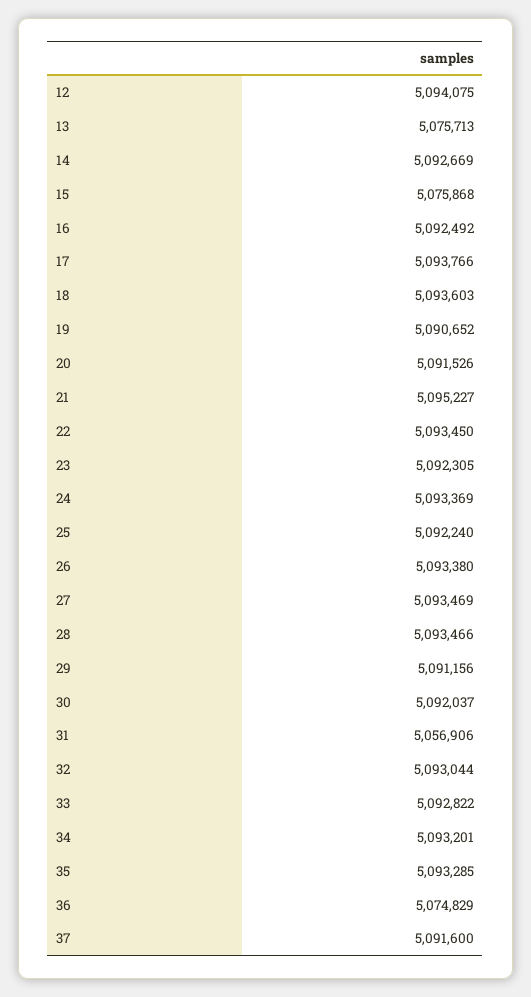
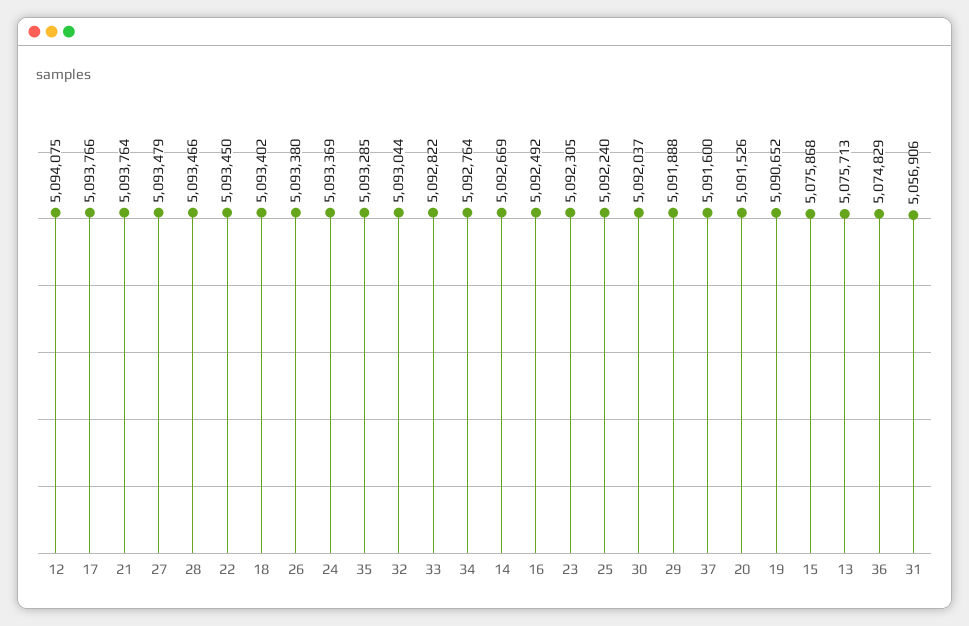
18: 5093603 -> 5093402
21: 5095227 -> 5093764
27: 5093469 -> 5093479
29: 5091156 -> 5091888
34: 5093201 -> 5092764

